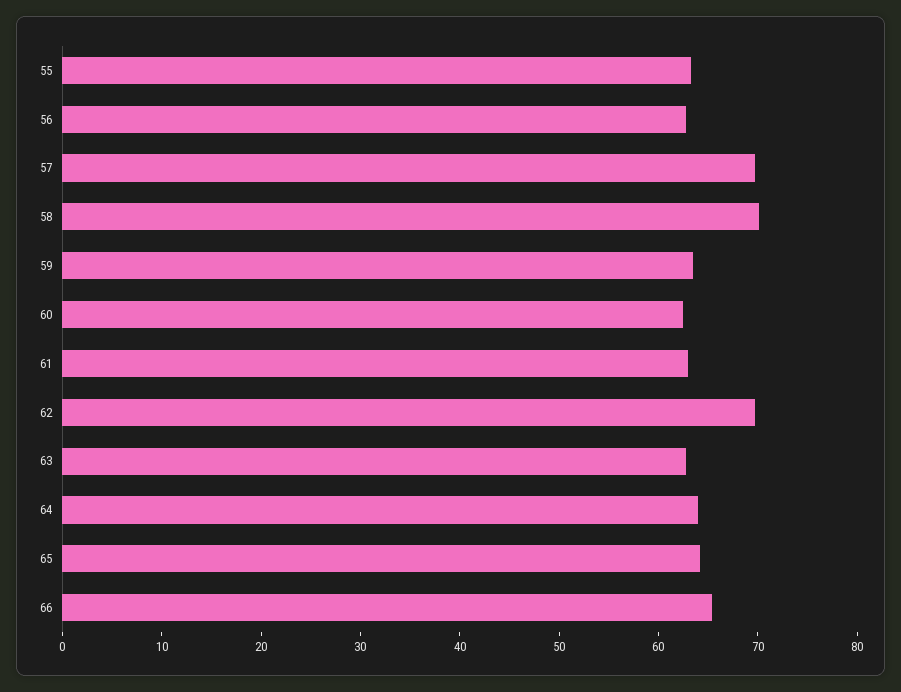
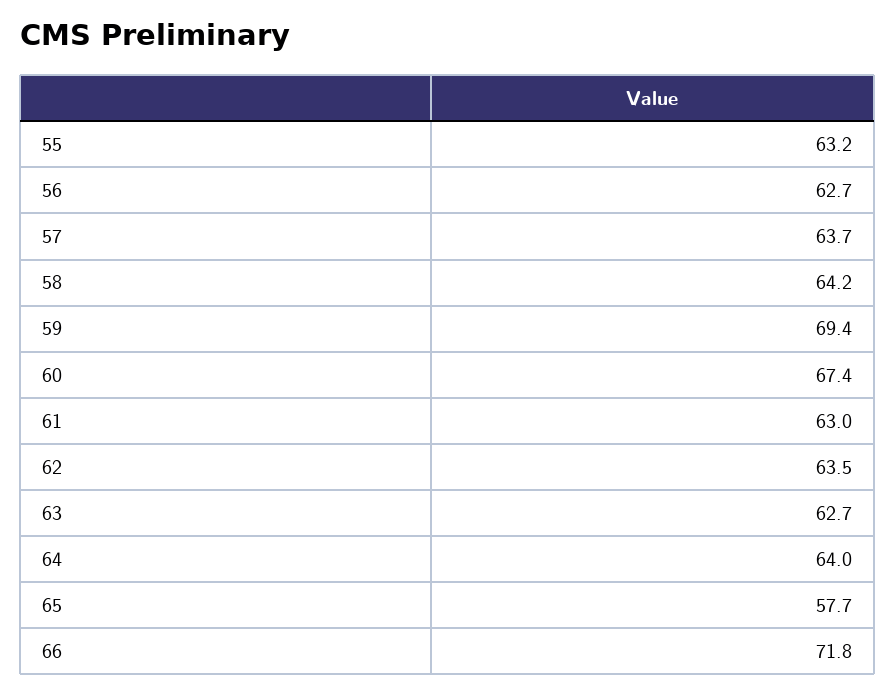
57: 70 -> 63.7
58: 70 -> 64.2
59: 64 -> 69.4
60: 62 -> 67.4
62: 70 -> 63.5
65: 64 -> 57.7
66: 66 -> 71.8

